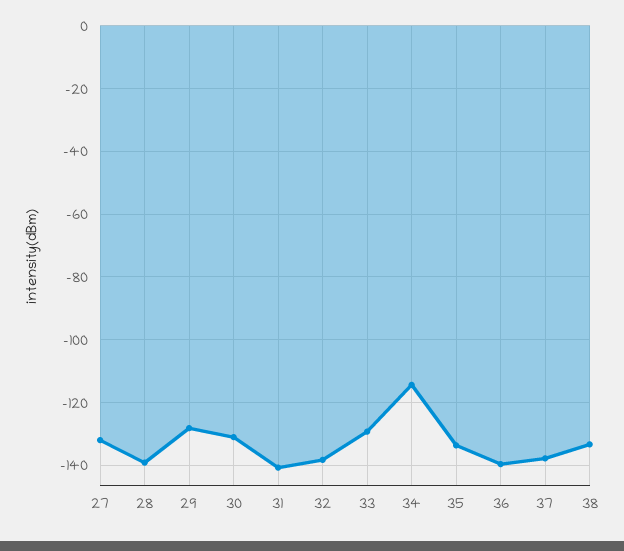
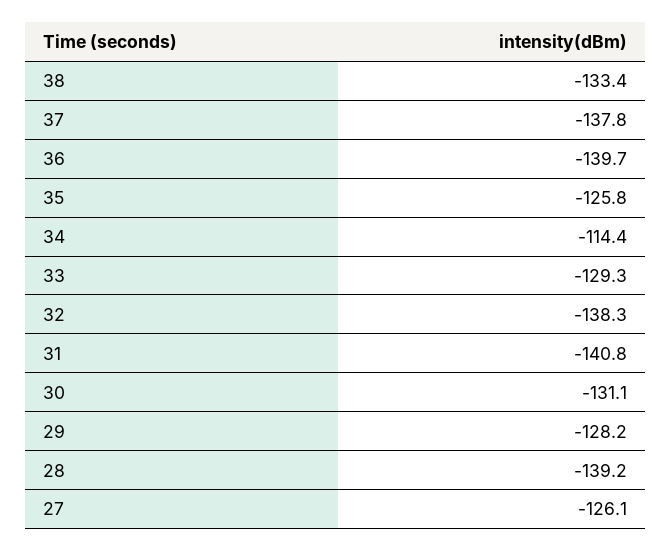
27: -132 -> -126.1
35: -134 -> -125.8

